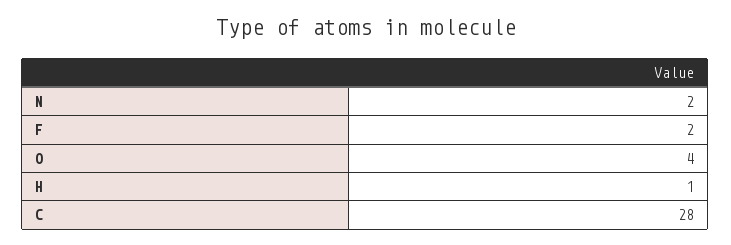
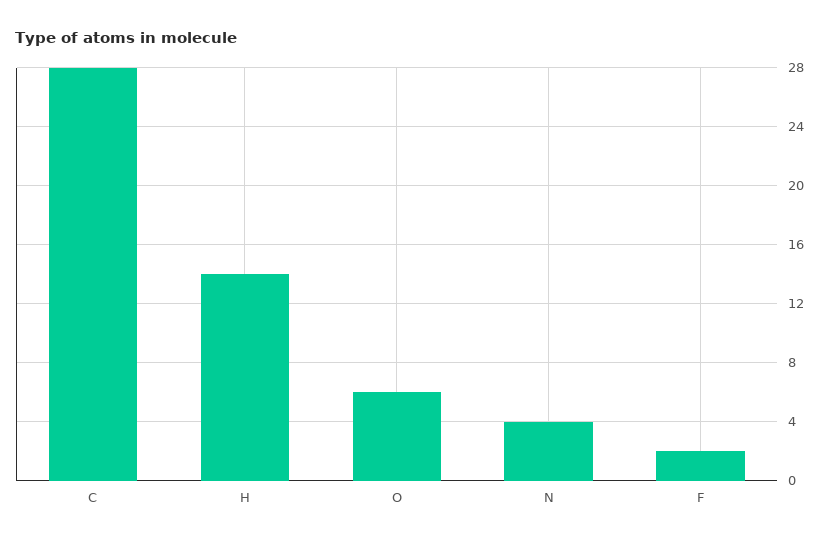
N: 2 -> 4
O: 4 -> 6
H: 1 -> 14

